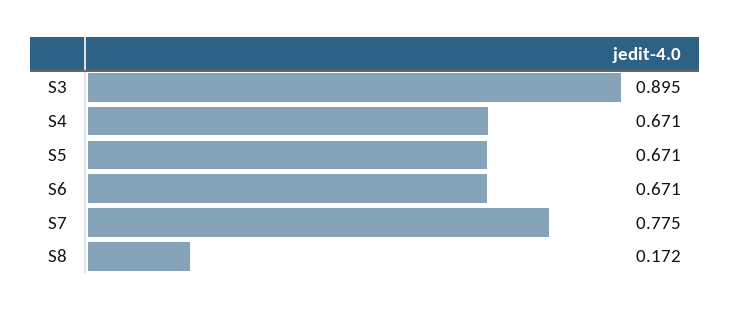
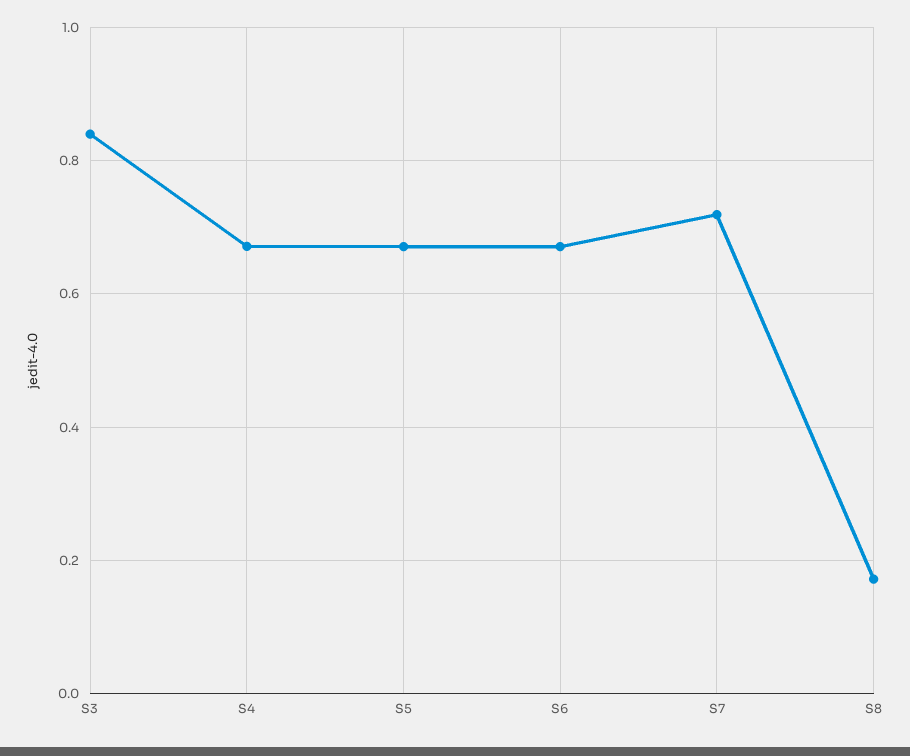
S3: 0.895 -> 0.84
S7: 0.775 -> 0.72

